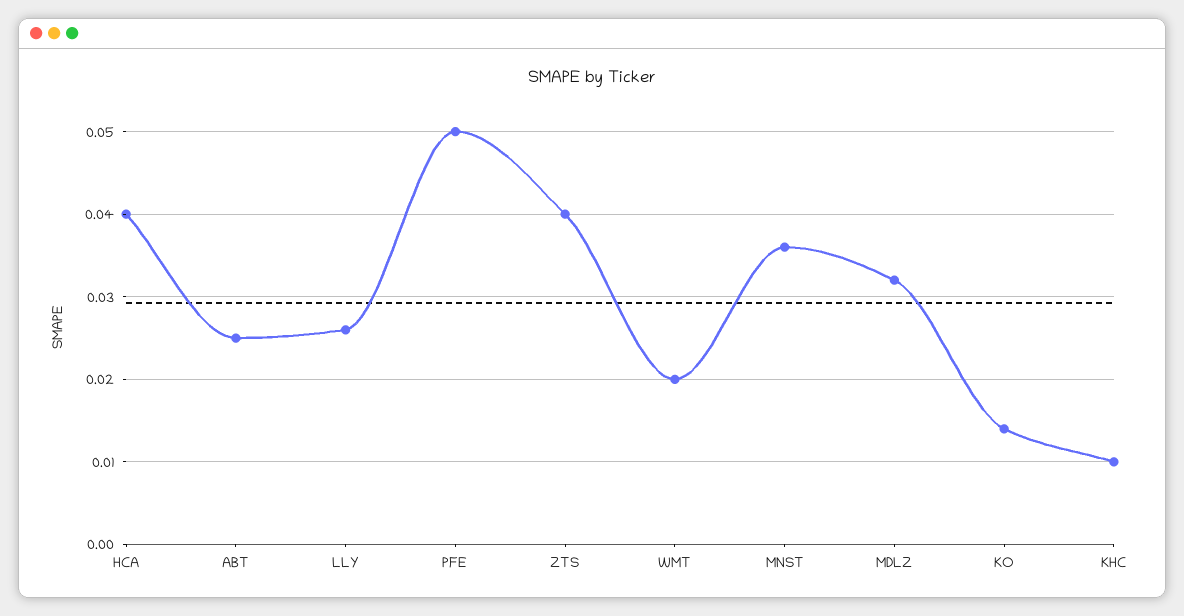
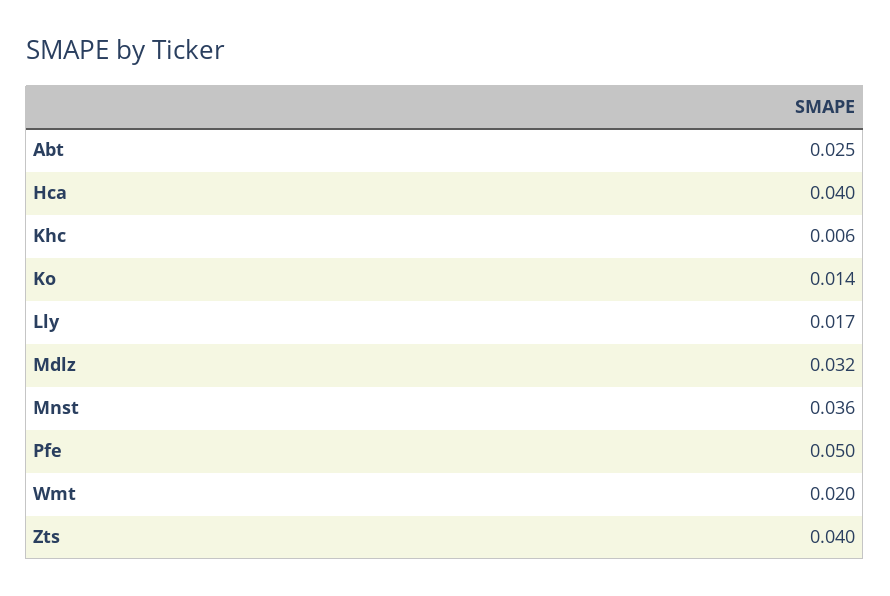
LLY: 0.026 -> 0.017
KHC: 0.01 -> 0.006

